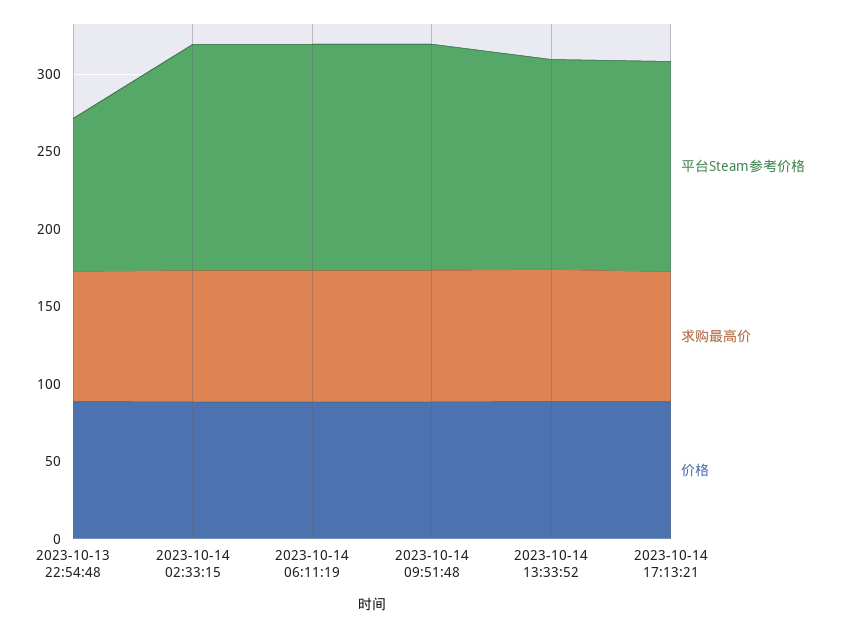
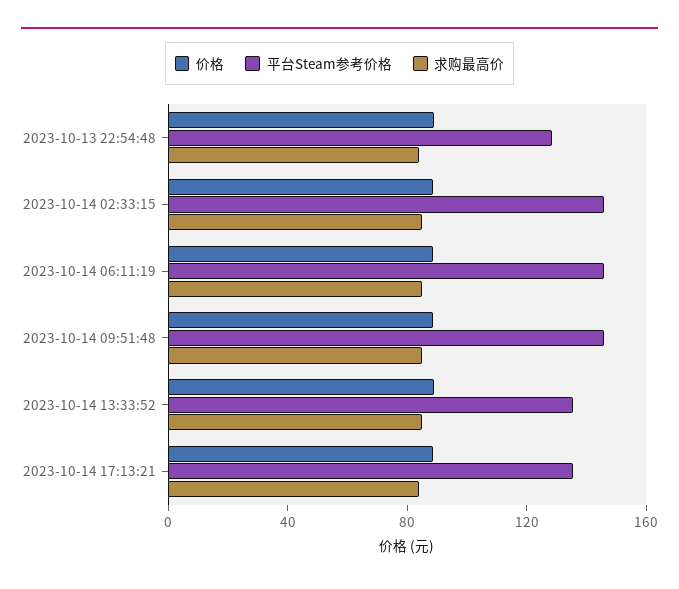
平台Steam参考价格, 2023-10-13 22:54:48: 100 -> 130

